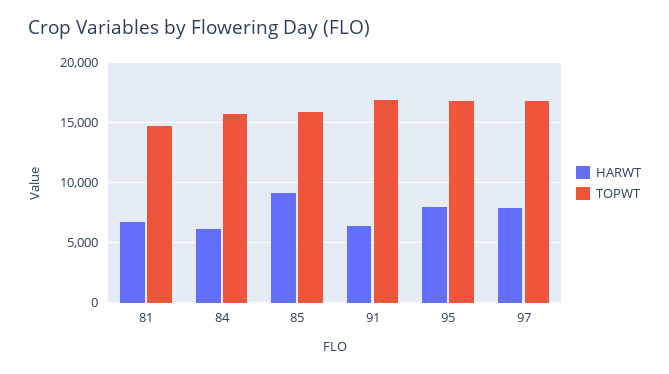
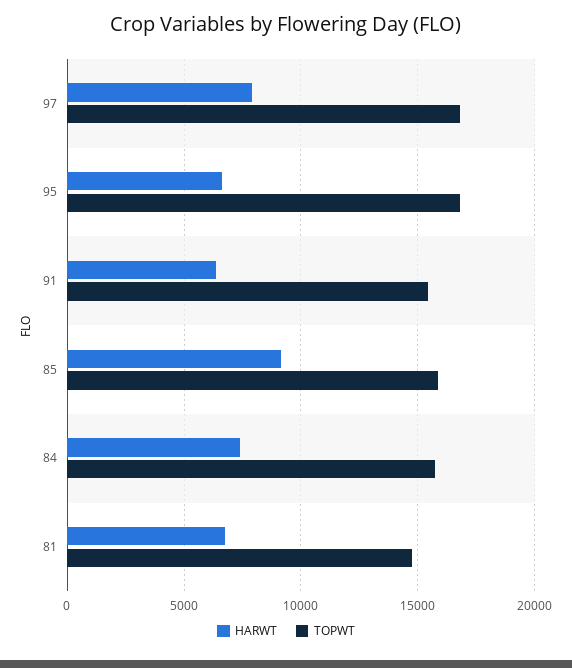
HARWT, 84: 6000 -> 7500
TOPWT, 91: 17000 -> 15500
HARWT, 95: 8000 -> 6500

